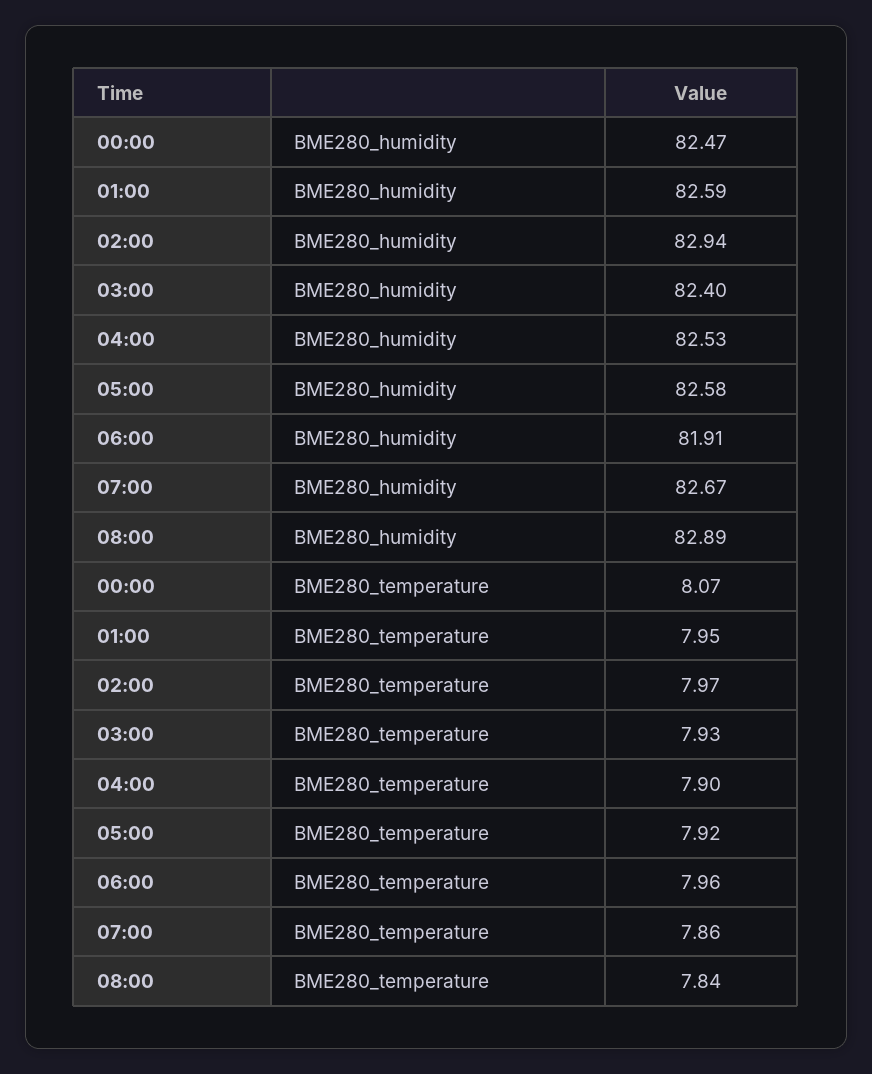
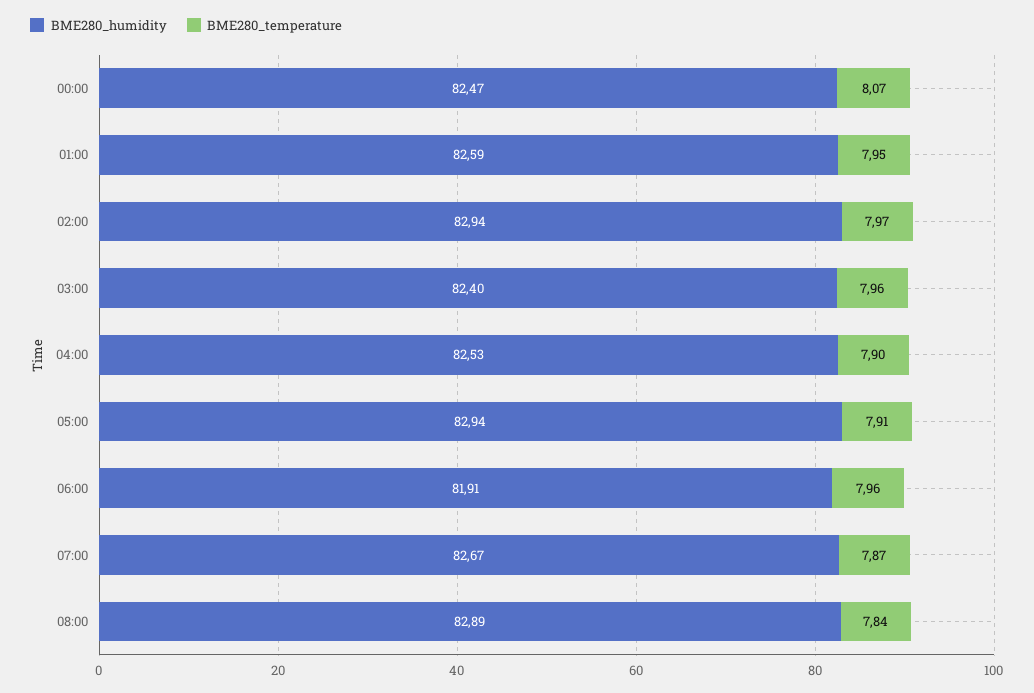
BME280_humidity, 05:00: 82.58 -> 82.94
BME280_temperature, 03:00: 7.93 -> 7.96
BME280_temperature, 05:00: 7.92 -> 7.91
BME280_temperature, 07:00: 7.86 -> 7.87

